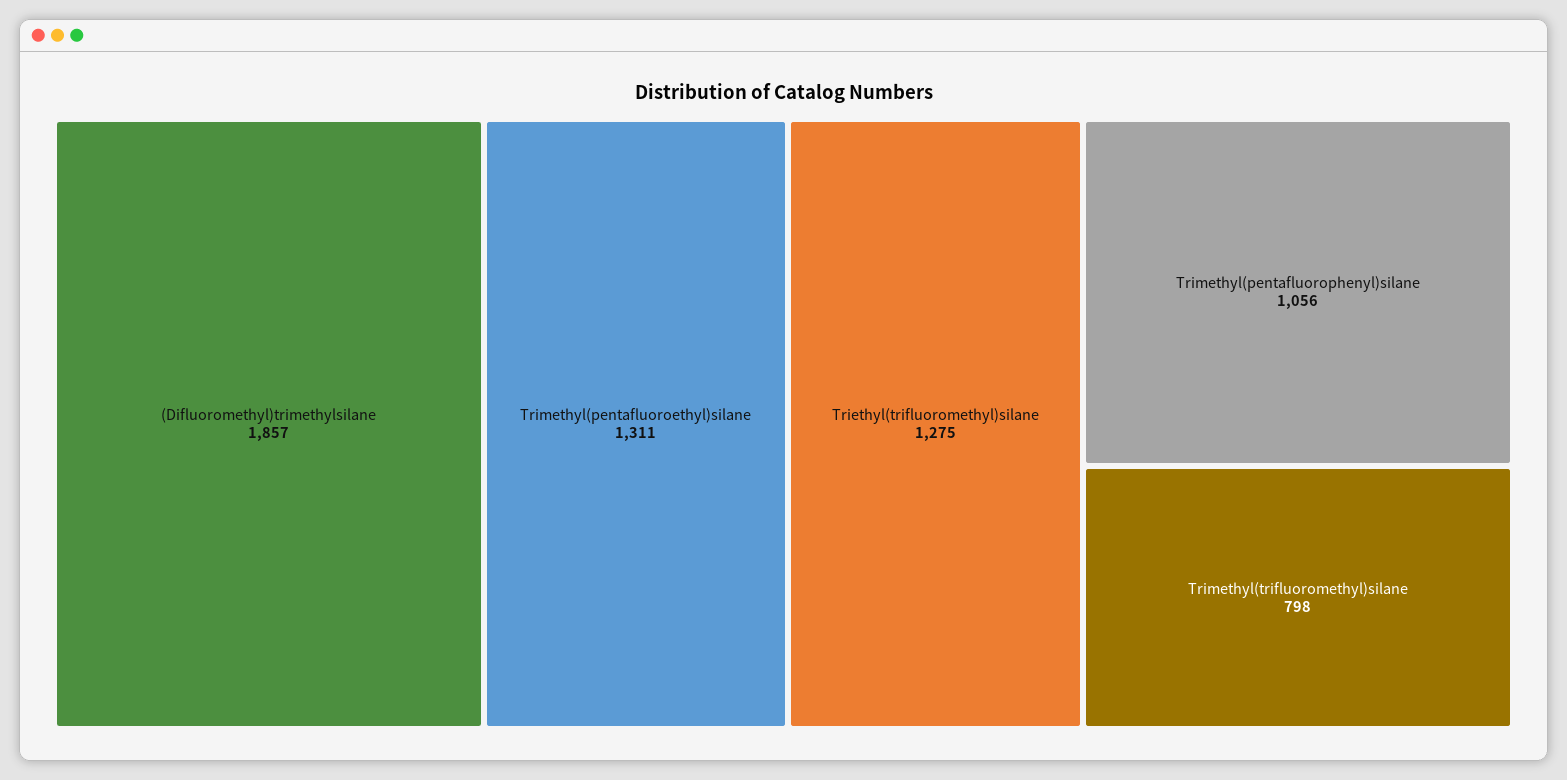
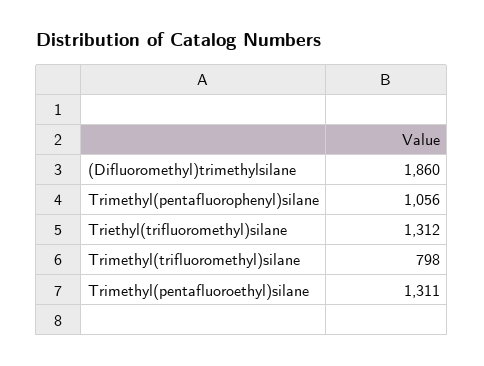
(Difluoromethyl)trimethylsilane: 1857 -> 1860
Triethyl(trifluoromethyl)silane: 1275 -> 1312

